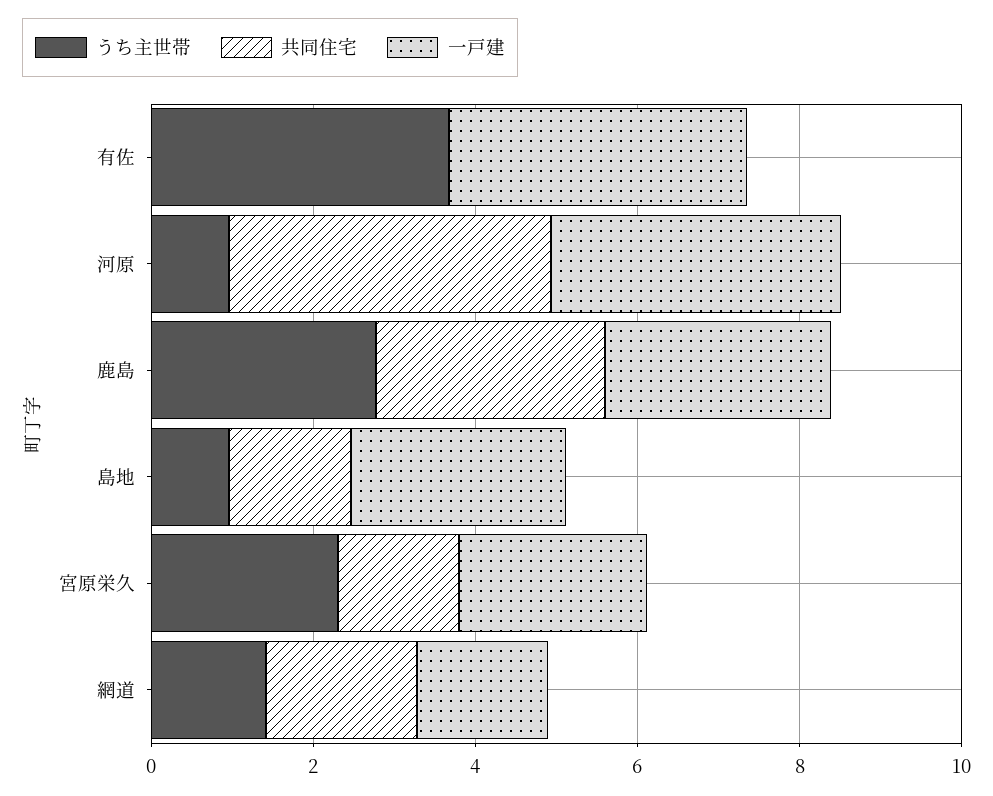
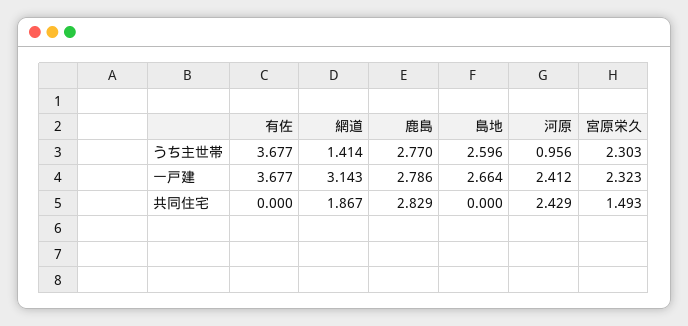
共同住宅, 河原: 4 -> 2.429
一戸建, 河原: 3.5 -> 2.412
うち主世帯, 島地: 1 -> 2.596
共同住宅, 島地: 1.5 -> 0
一戸建, 網道: 1.5 -> 3.143

